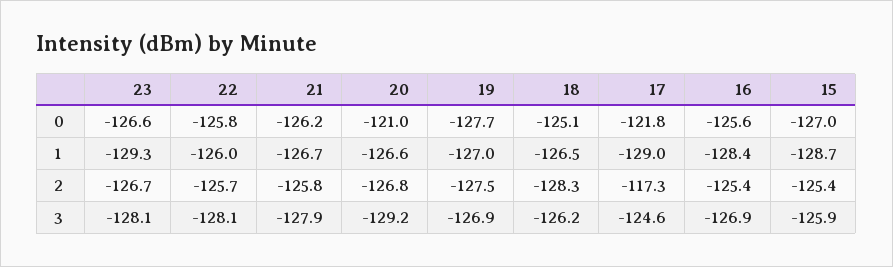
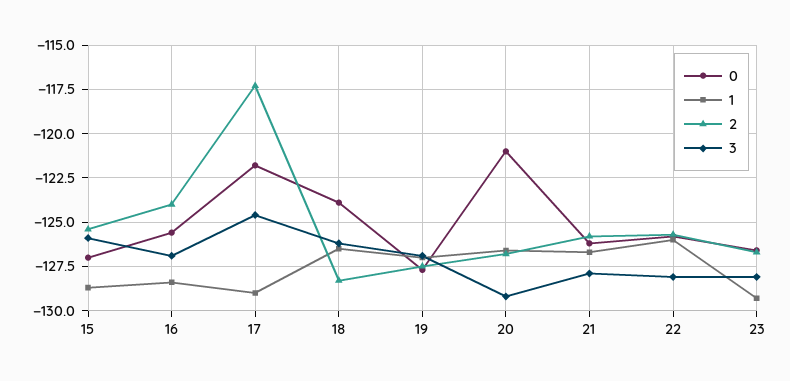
0, 18: -125.1 -> -124
2, 16: -125.4 -> -124

